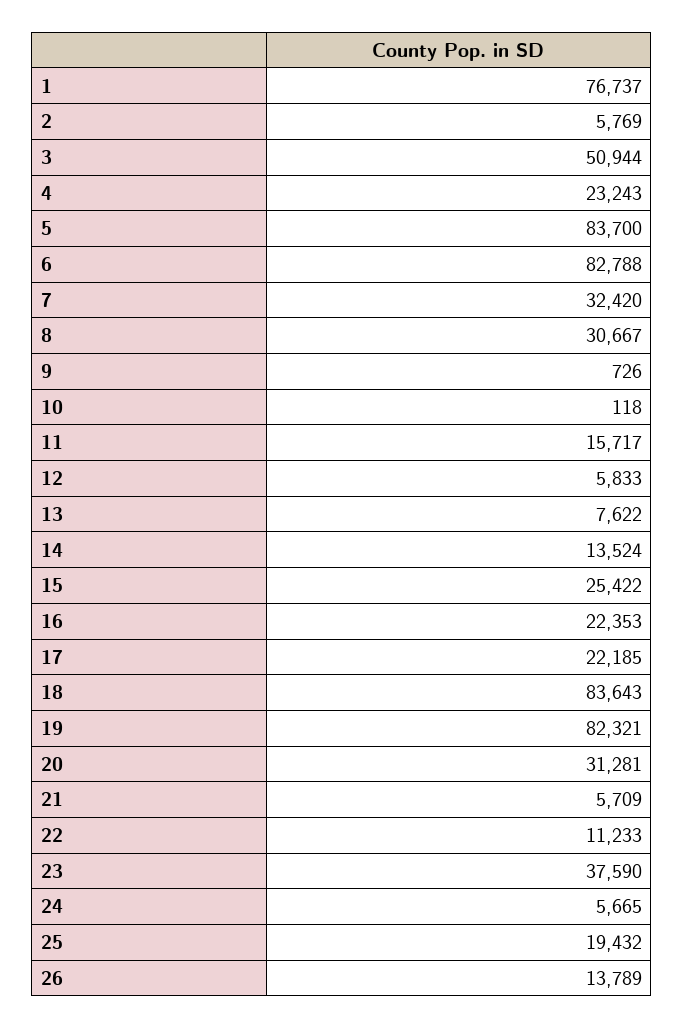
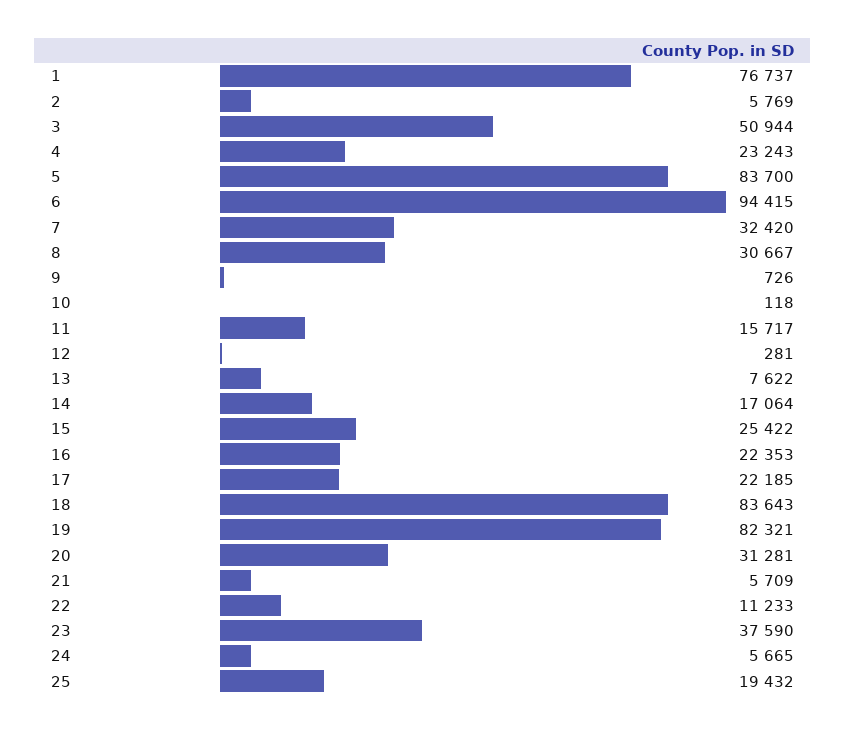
6: 82788 -> 94415
12: 5833 -> 281
14: 13524 -> 17064
26: 13789 -> none

